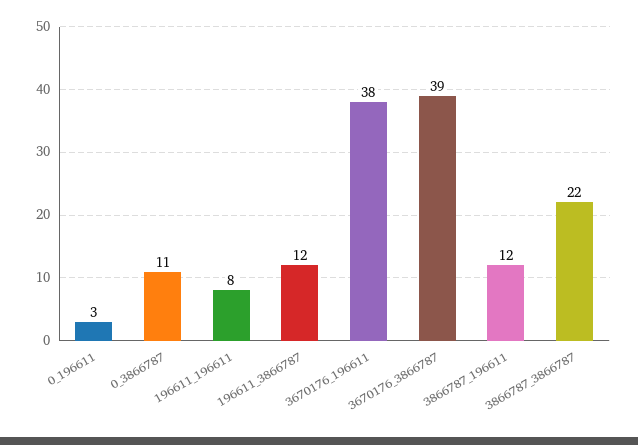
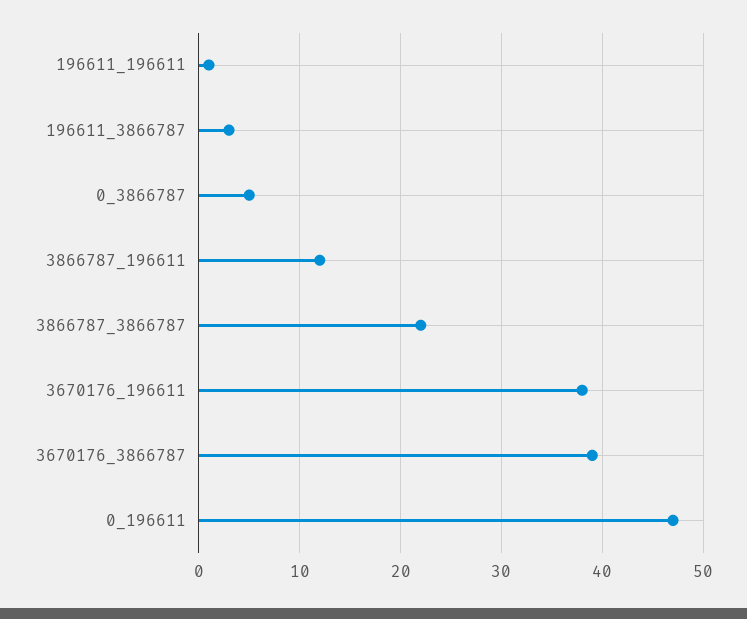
0_196611: 3 -> 47
0_3866787: 11 -> 5
196611_196611: 8 -> 1
196611_3866787: 12 -> 3

